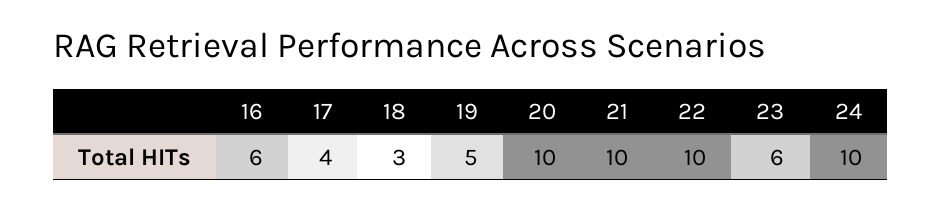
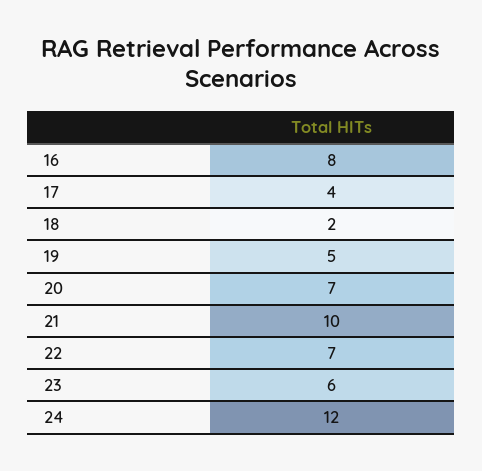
16: 6 -> 8
18: 3 -> 2
20: 10 -> 7
22: 10 -> 7
24: 10 -> 12

